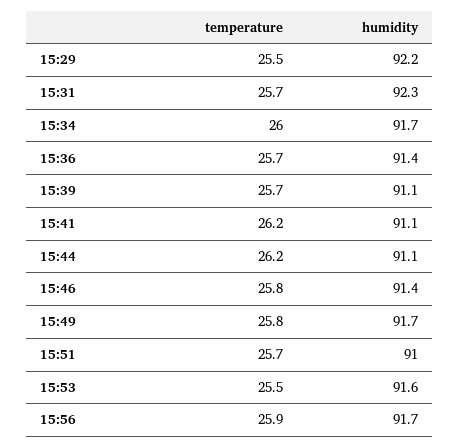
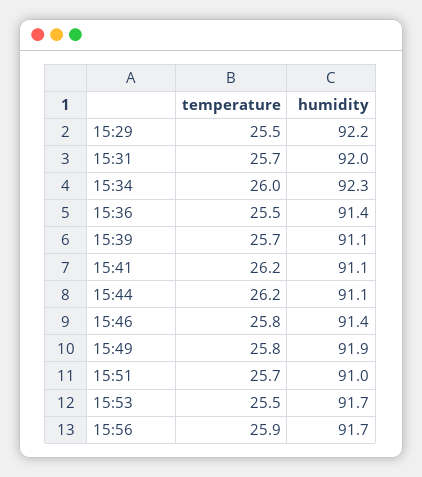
humidity, 15:31: 92.3 -> 92
humidity, 15:34: 91.7 -> 92.3
temperature, 15:36: 25.7 -> 25.5
humidity, 15:49: 91.7 -> 91.9
humidity, 15:53: 91.6 -> 91.7

